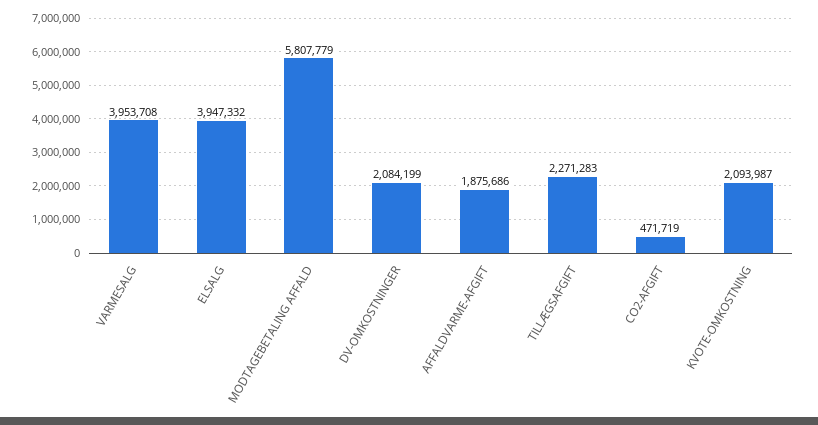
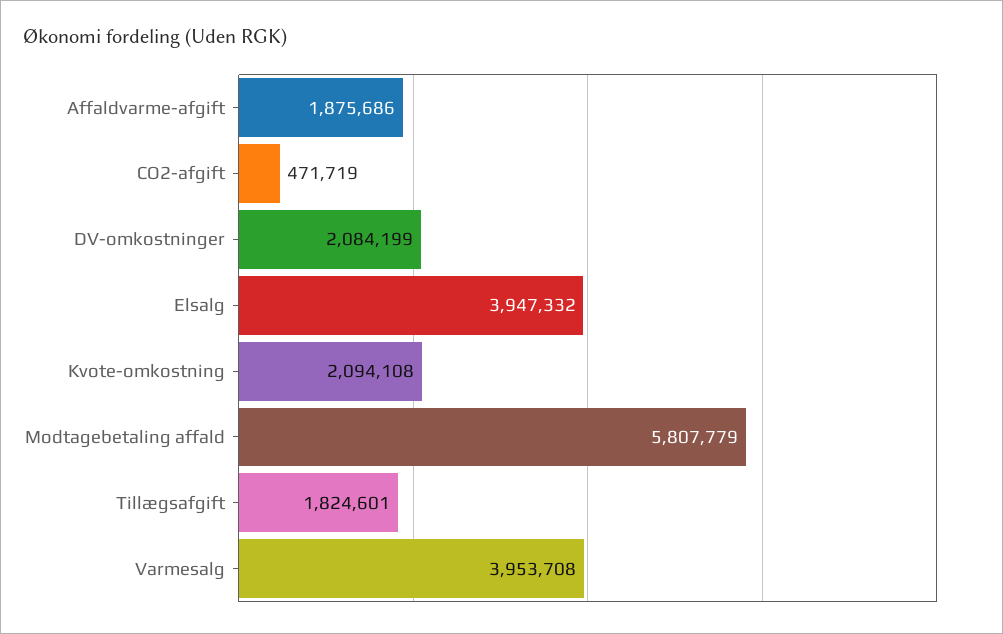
TILLÆGSAFGIFT: 2271283 -> 1824601
KVOTE-OMKOSTNING: 2093987 -> 2094108

